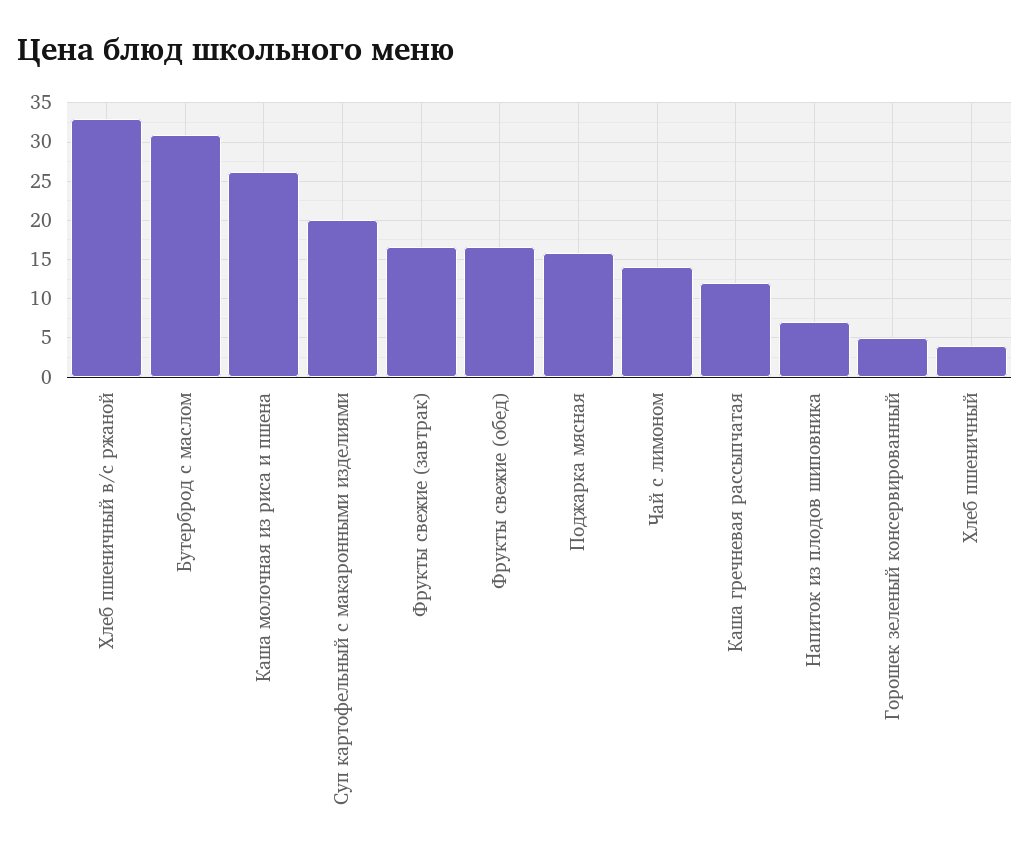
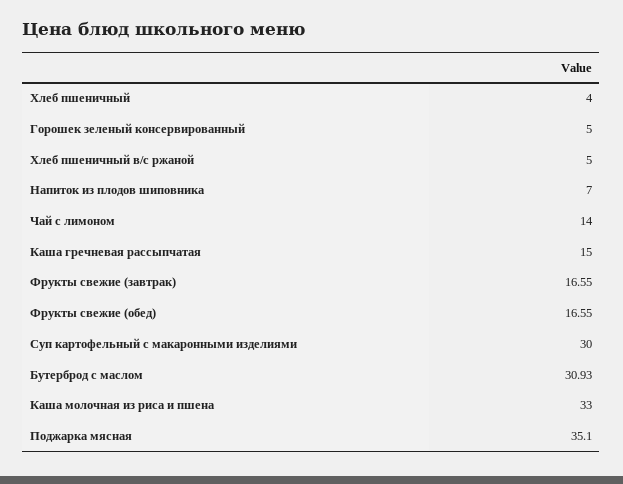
Хлеб пшеничный в/с ржаной: 33 -> 5
Каша молочная из риса и пшена: 26 -> 33
Суп картофельный с макаронными изделиями: 20 -> 30
Поджарка мясная: 16 -> 35.1
Каша гречневая рассыпчатая: 12 -> 15

